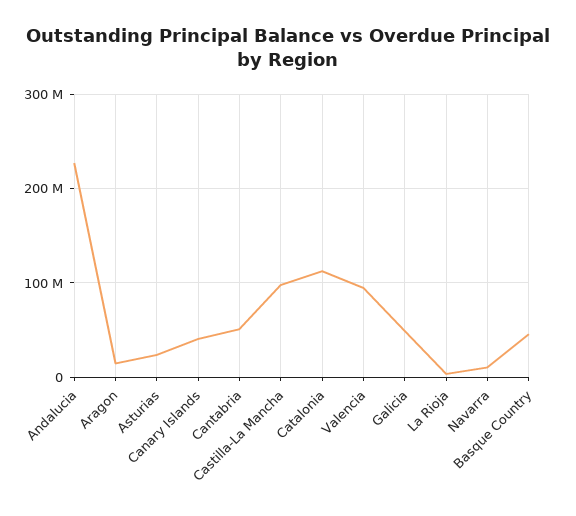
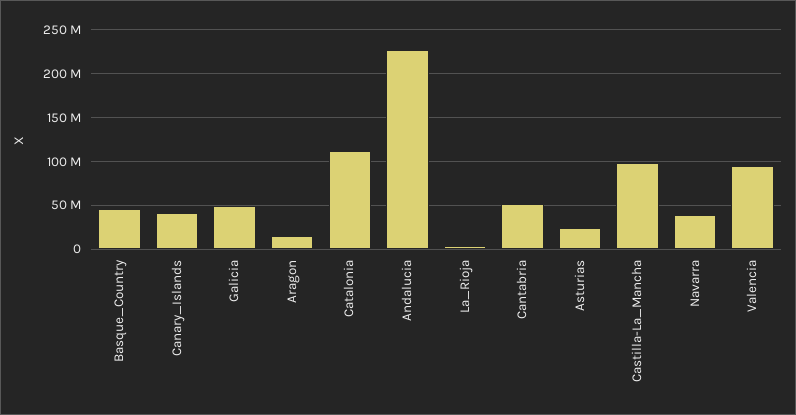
Navarra: 10000000 -> 40000000

